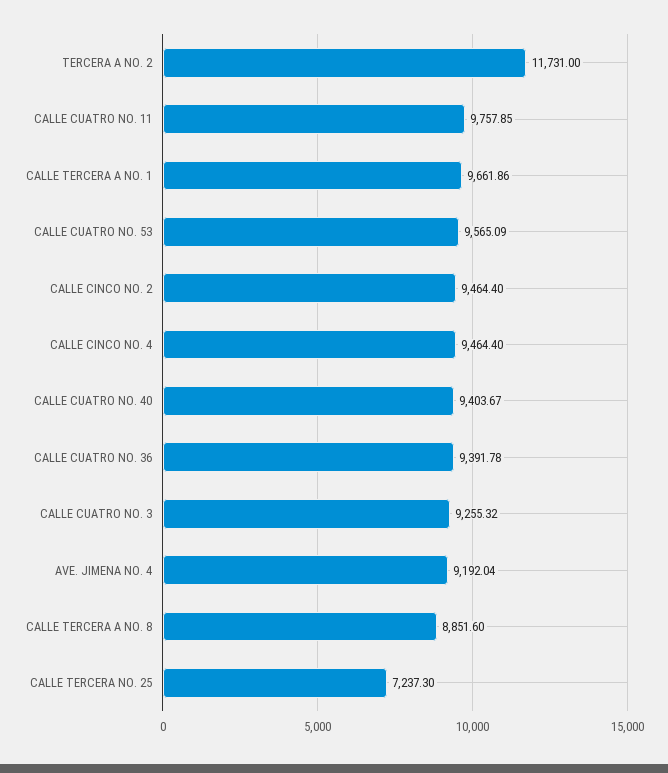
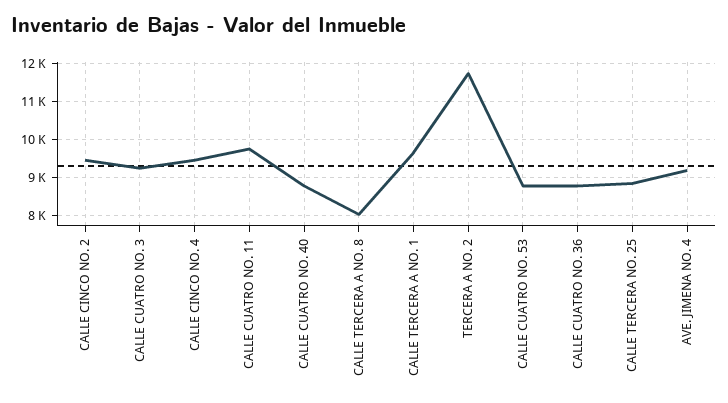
CALLE CUATRO NO. 53: 9565.09 -> 8800
CALLE CUATRO NO. 40: 9403.67 -> 8800
CALLE CUATRO NO. 36: 9391.78 -> 8800
CALLE TERCERA A NO. 8: 8851.6 -> 8000
CALLE TERCERA NO. 25: 7237.3 -> 8800

